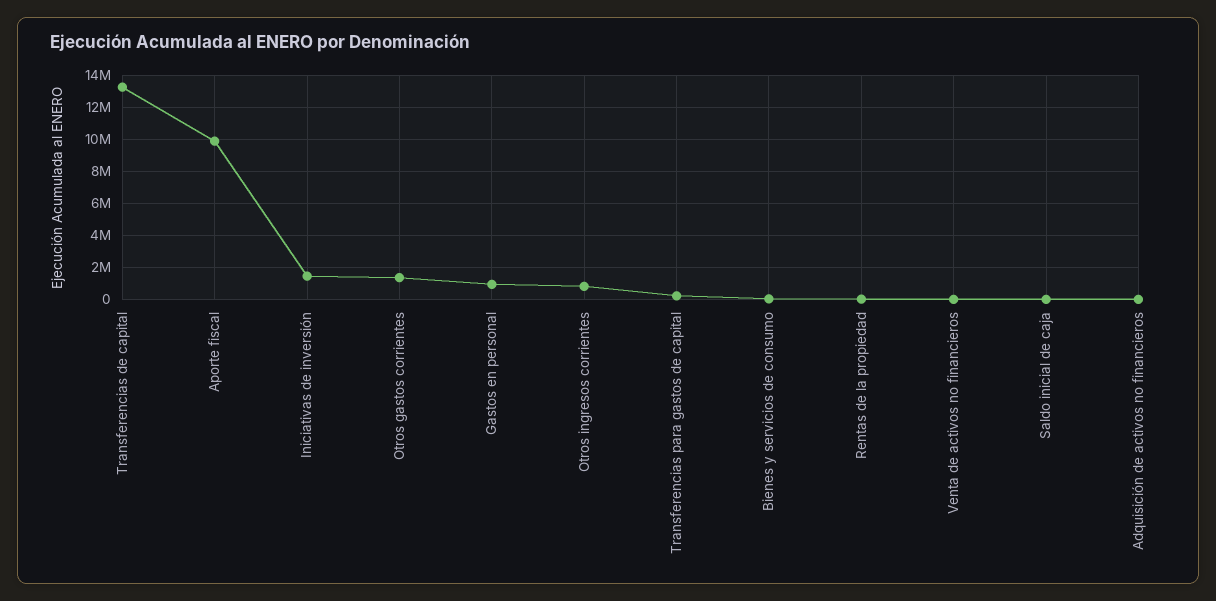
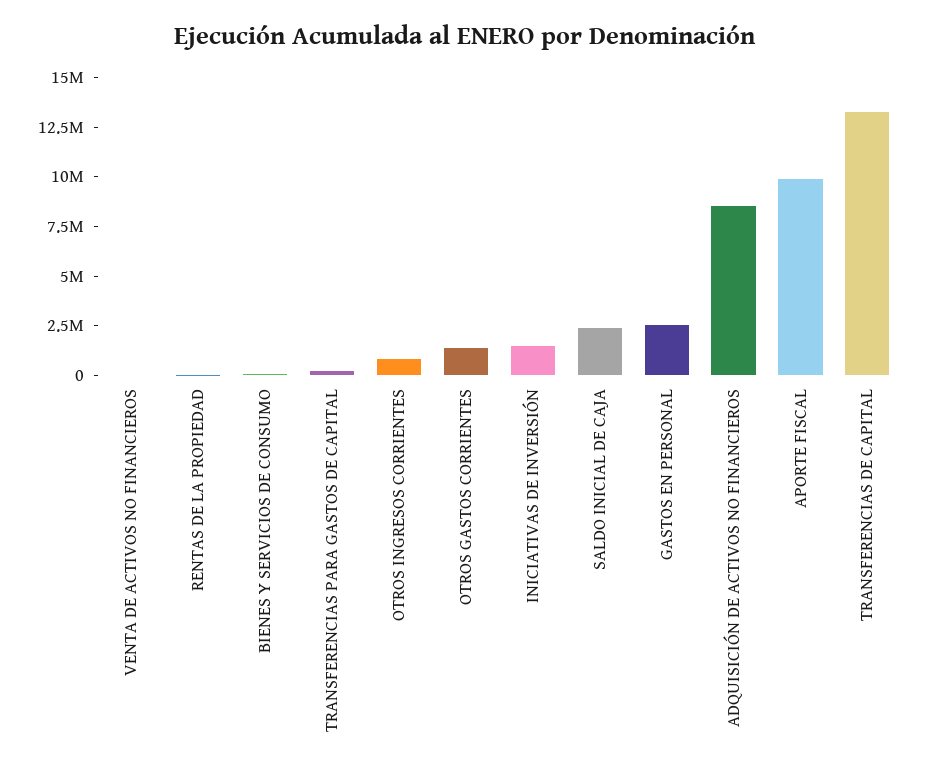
Gastos en personal: 1000000 -> 2500000
Saldo inicial de caja: 0 -> 2500000
Adquisición de activos no financieros: 0 -> 8500000

